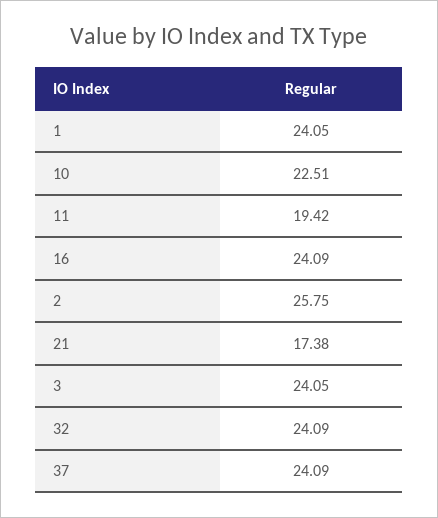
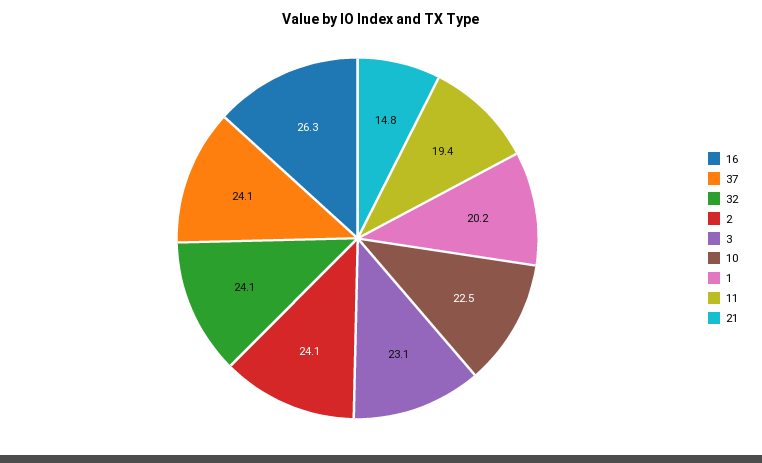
1: 24.05 -> 20.2
16: 24.09 -> 26.3
2: 25.75 -> 24.1
21: 17.38 -> 14.8
3: 24.05 -> 23.1

